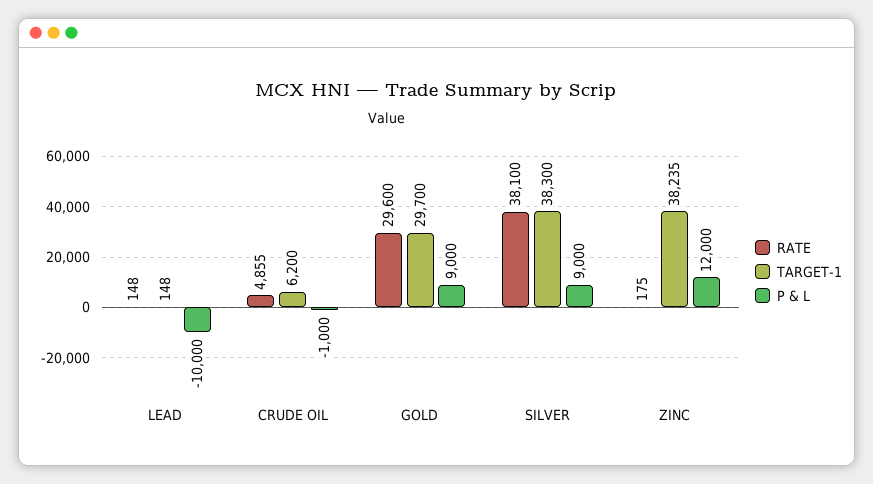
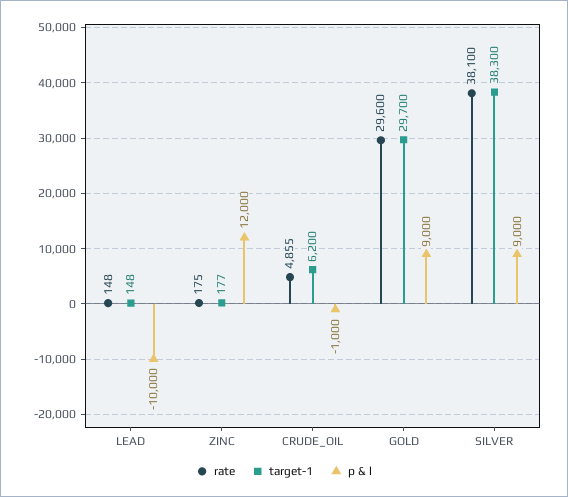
TARGET-1, ZINC: 38235 -> 177

